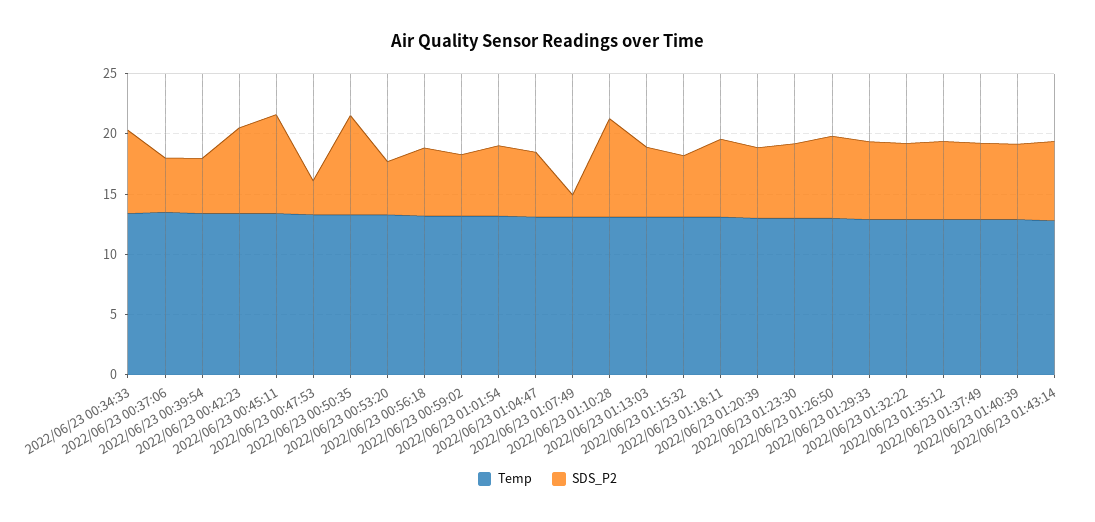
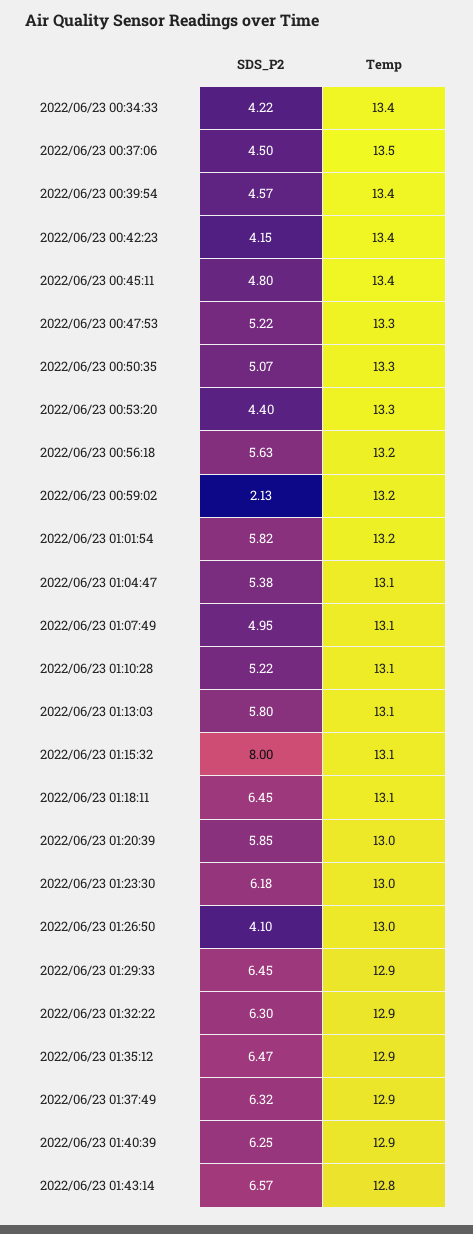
SDS_P2, 2022/06/23 00:34:33: 7 -> 4.22
SDS_P2, 2022/06/23 00:42:23: 7 -> 4.15
SDS_P2, 2022/06/23 00:45:11: 8 -> 4.8
SDS_P2, 2022/06/23 00:47:53: 3 -> 5.22
SDS_P2, 2022/06/23 00:50:35: 8 -> 5.07
SDS_P2, 2022/06/23 00:59:02: 5 -> 2.13
SDS_P2, 2022/06/23 01:07:49: 2 -> 4.95
SDS_P2, 2022/06/23 01:10:28: 8 -> 5.22
SDS_P2, 2022/06/23 01:15:32: 5 -> 8
SDS_P2, 2022/06/23 01:26:50: 7 -> 4.1

